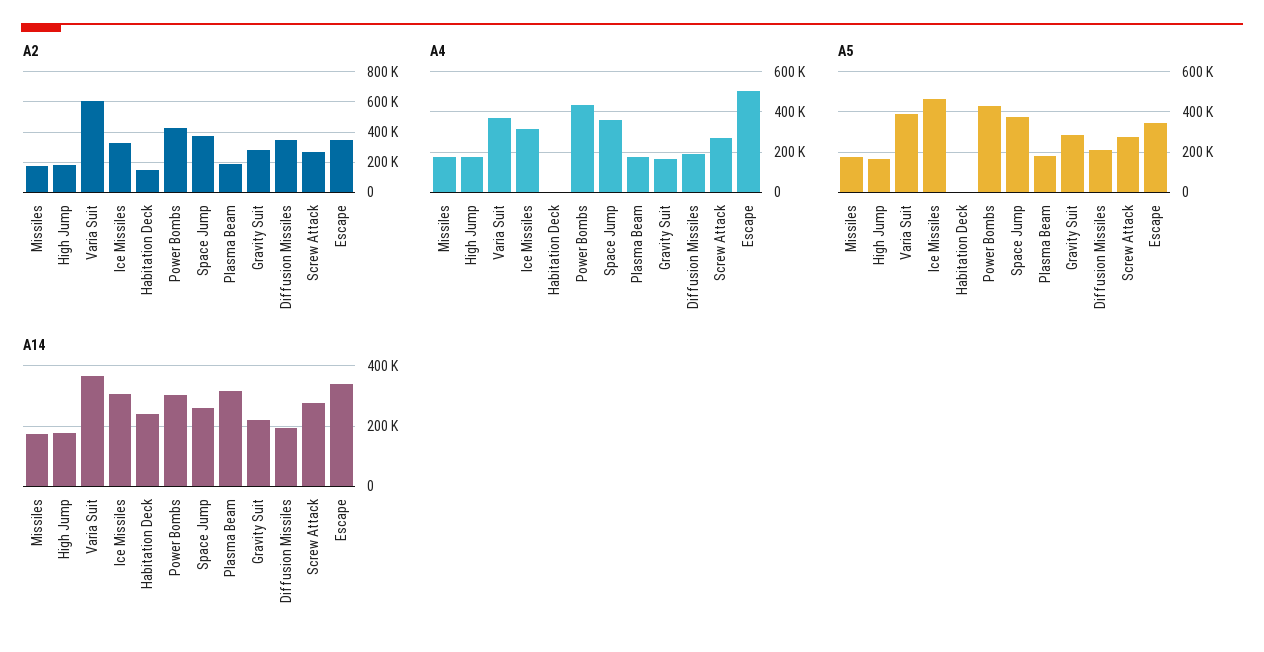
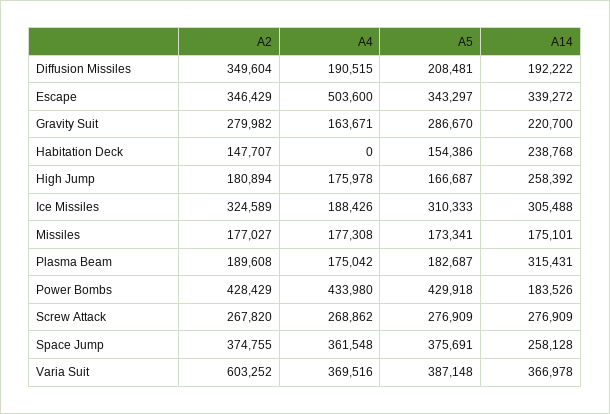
A4, Ice Missiles: 300000 -> 188426
A5, Ice Missiles: 450000 -> 310333
A5, Habitation Deck: 0 -> 154386
A14, High Jump: 180000 -> 258392
A14, Power Bombs: 300000 -> 183526

